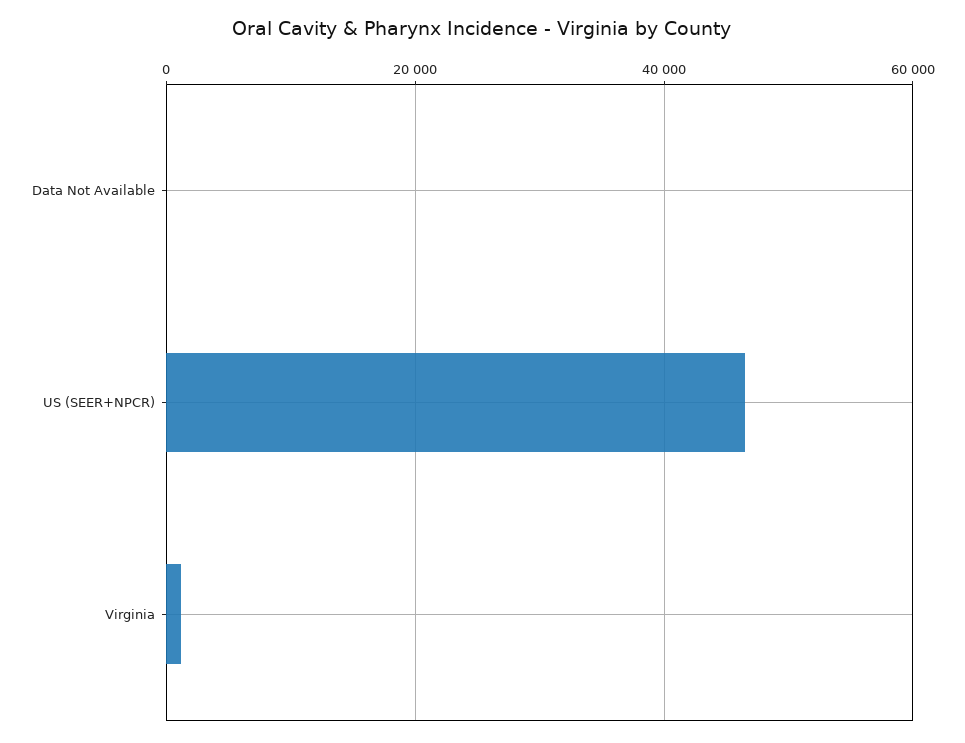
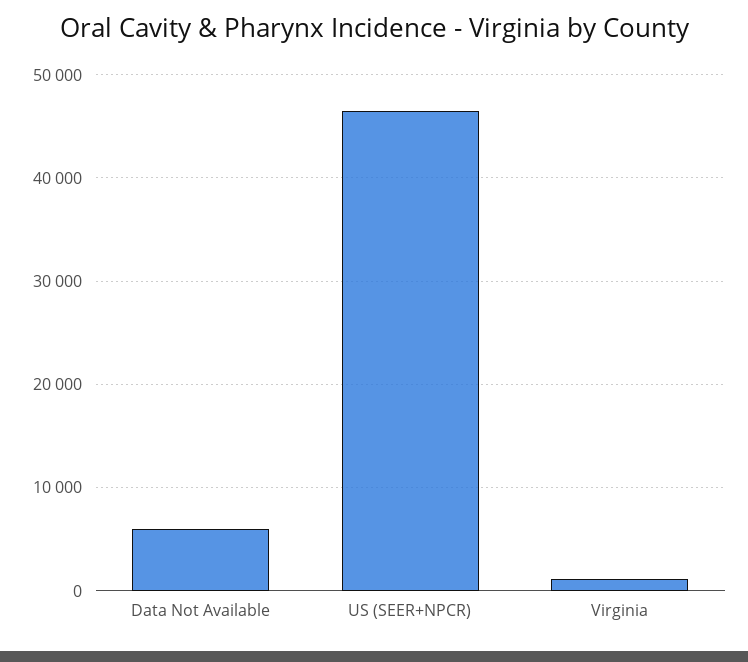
Data Not Available: 0 -> 6000

